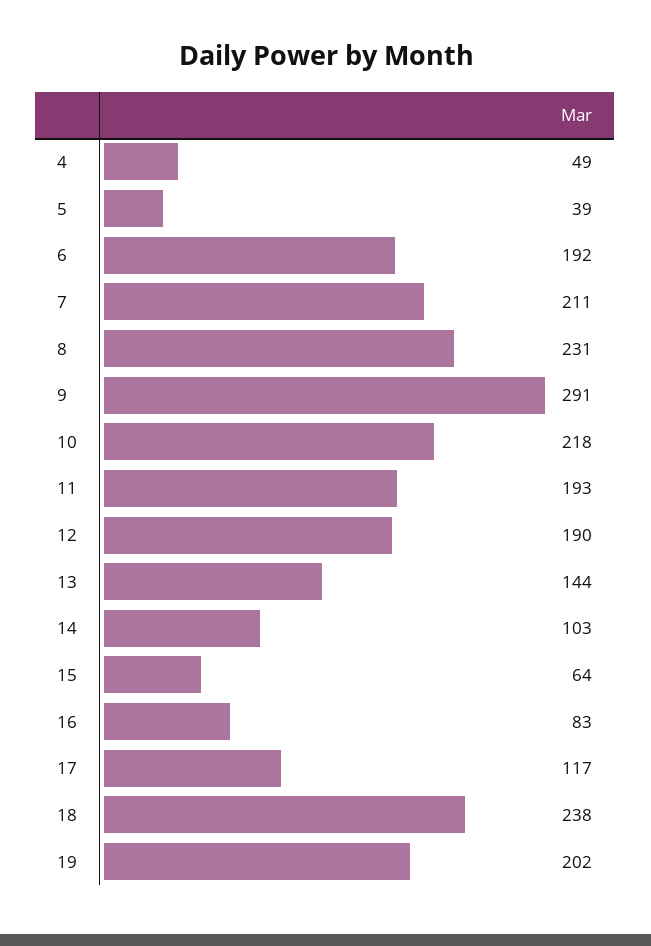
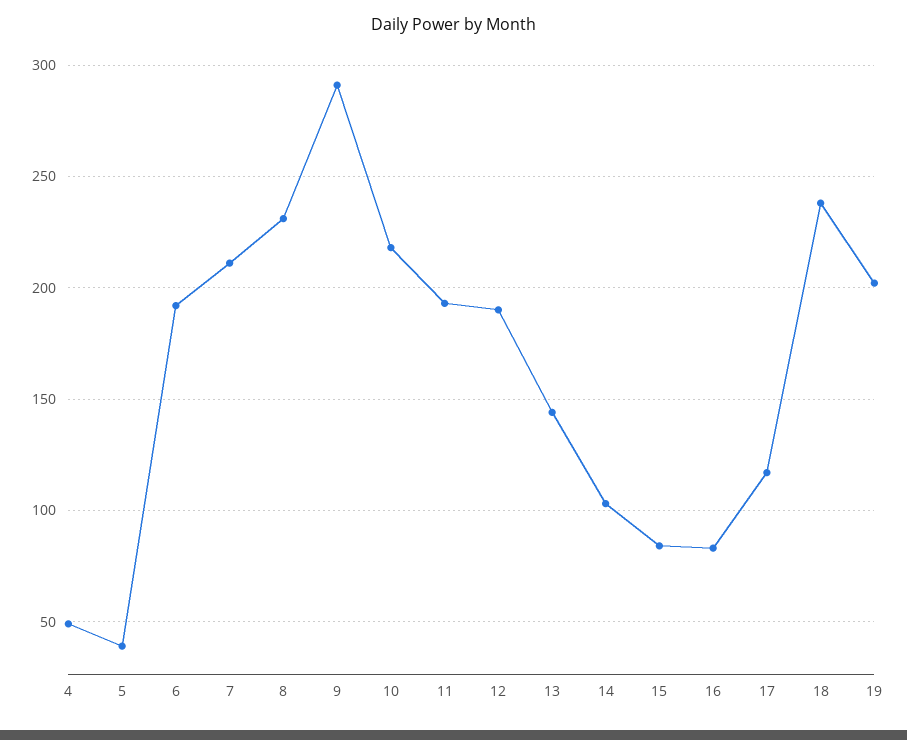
15: 64 -> 85

